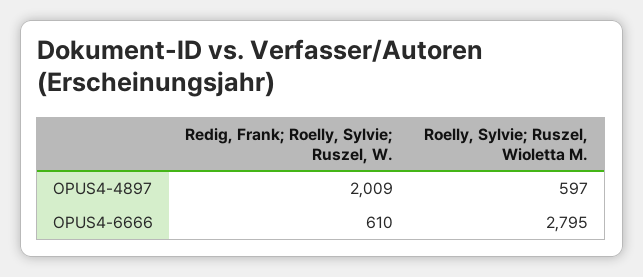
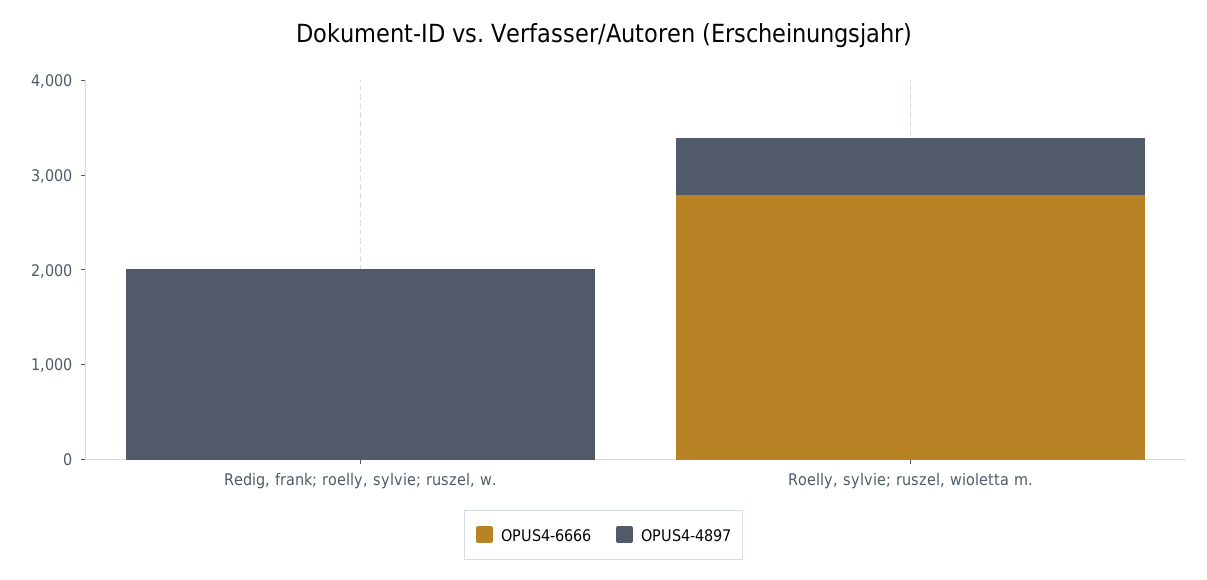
OPUS4-6666, Redig, Frank; Roelly, Sylvie; Ruszel, W.: 610 -> 0

